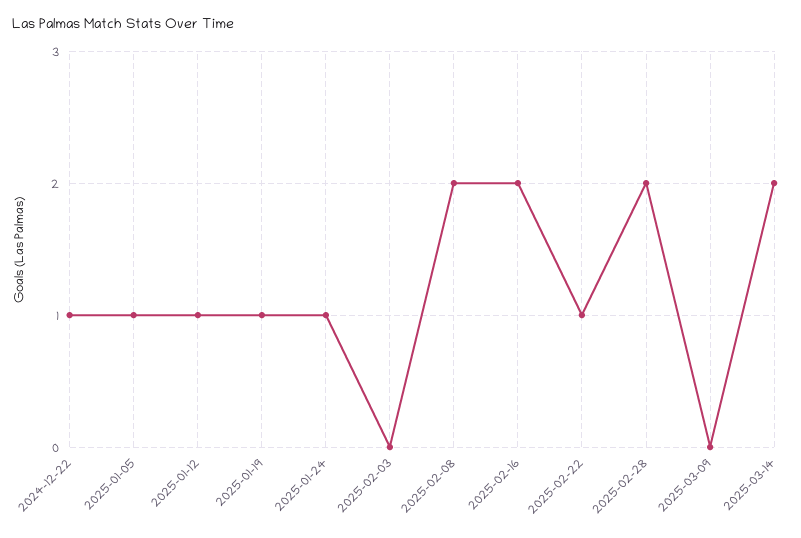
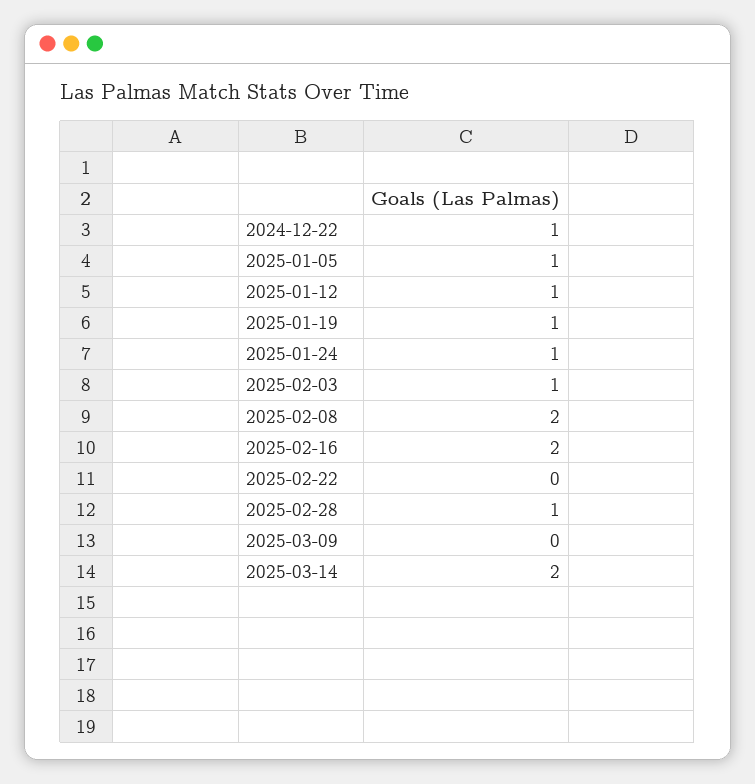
2025-02-03: 0 -> 1
2025-02-22: 1 -> 0
2025-02-28: 2 -> 1

